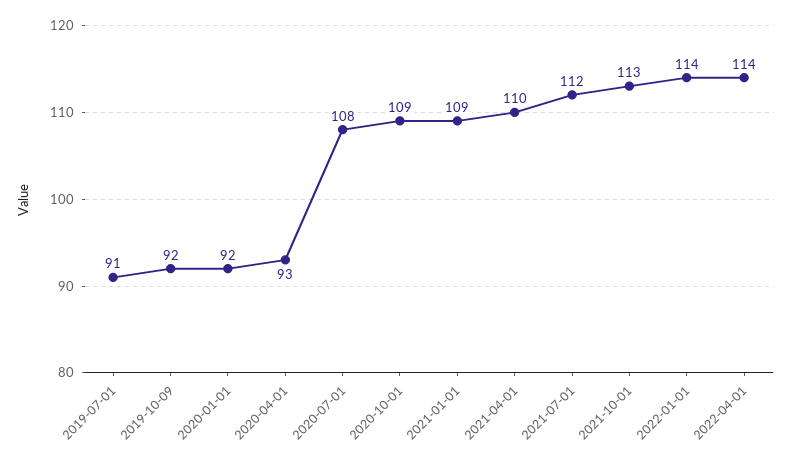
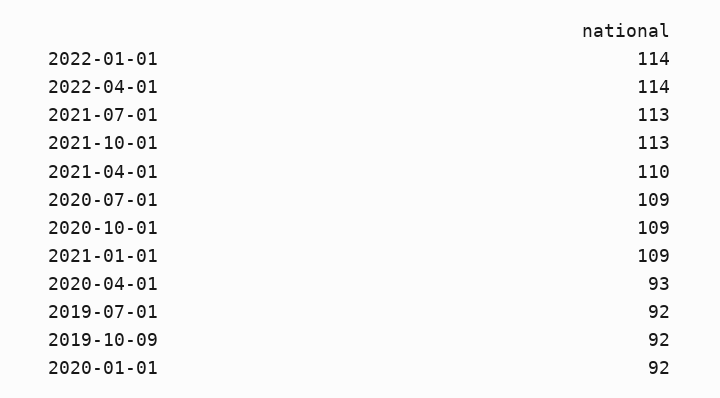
2019-07-01: 91 -> 92
2020-07-01: 108 -> 109
2021-07-01: 112 -> 113

